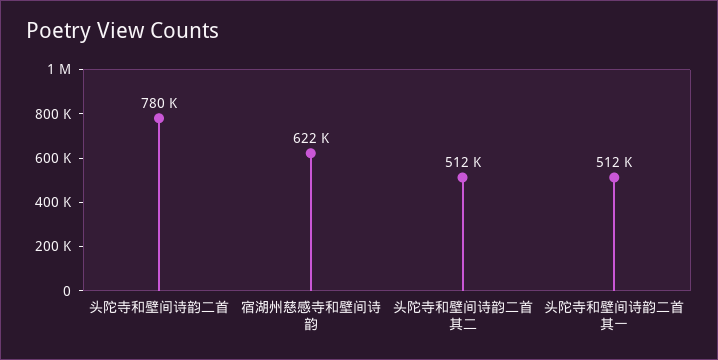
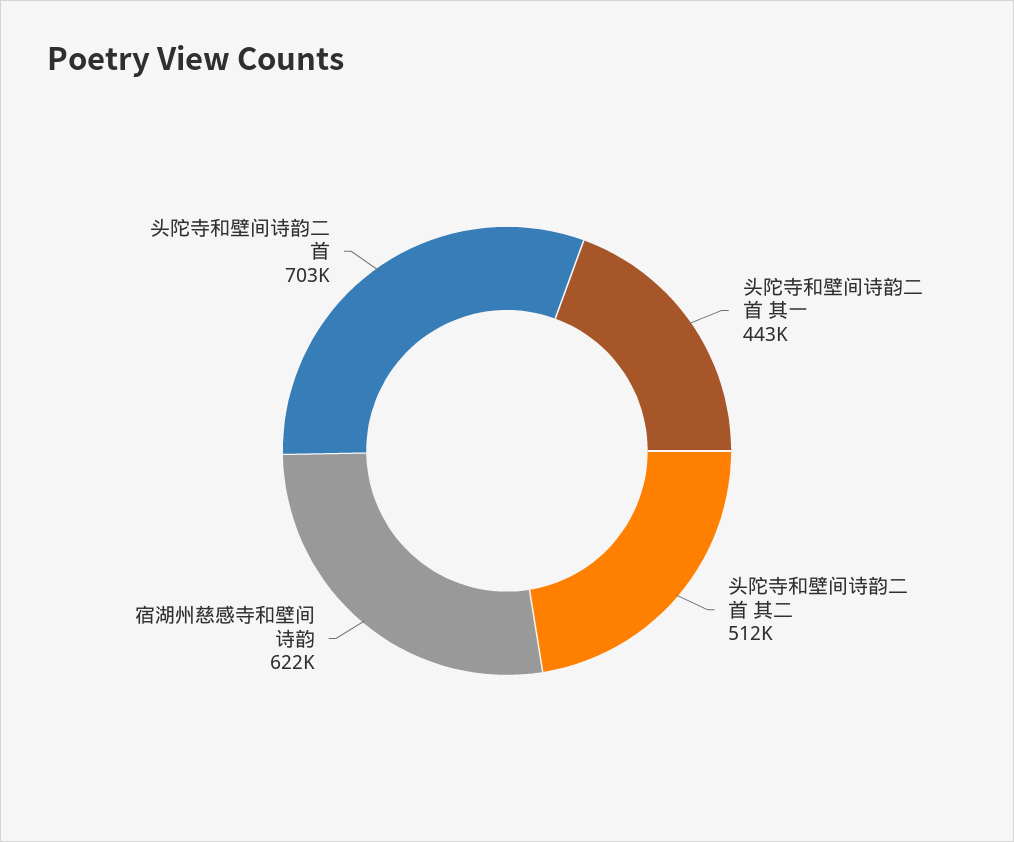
头陀寺和壁间诗韵二首: 780000 -> 703000
头陀寺和壁间诗韵二首 其一: 512000 -> 443000

